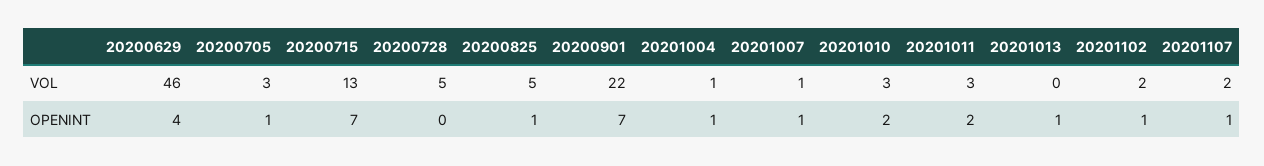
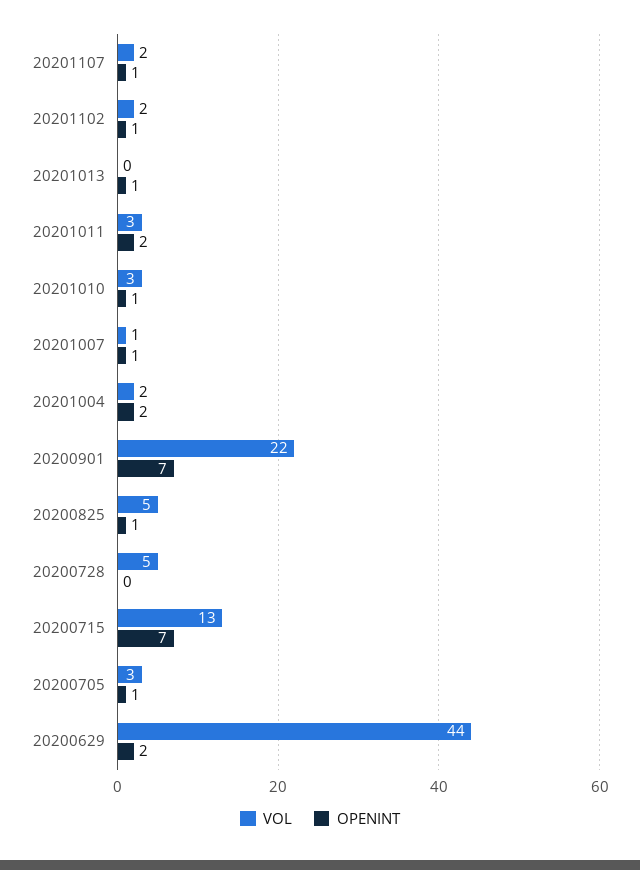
VOL, 20200629: 46 -> 44
VOL, 20201004: 1 -> 2
OPENINT, 20200629: 4 -> 2
OPENINT, 20201004: 1 -> 2
OPENINT, 20201010: 2 -> 1

